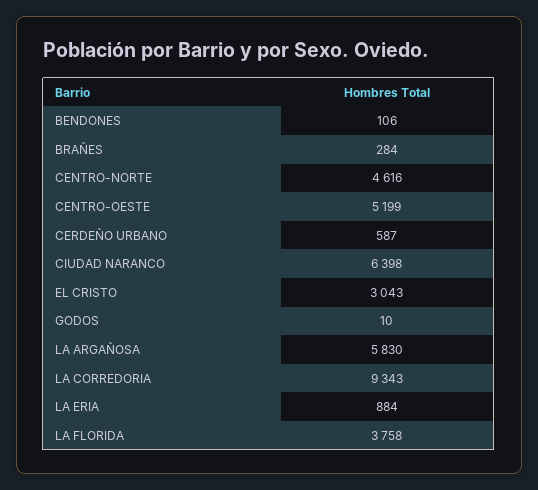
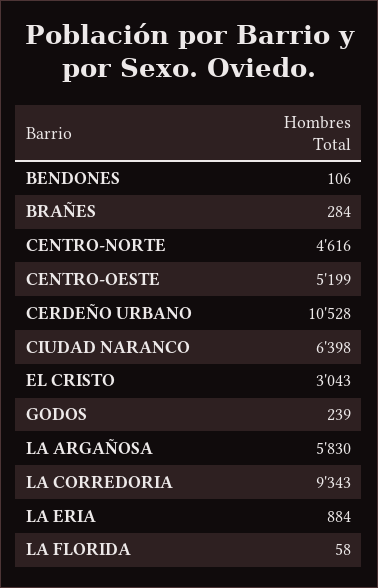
CERDEÑO URBANO: 587 -> 10528
GODOS: 10 -> 239
LA FLORIDA: 3758 -> 58

